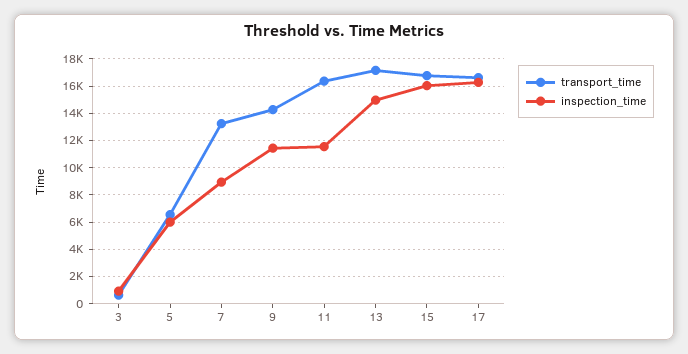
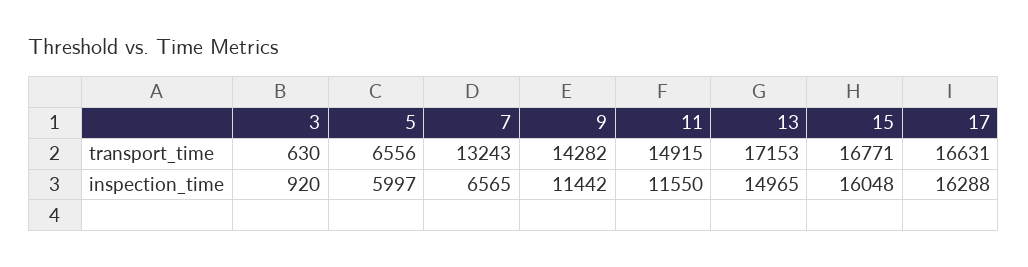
inspection_time, 7: 9000 -> 6565
transport_time, 11: 16500 -> 14915

